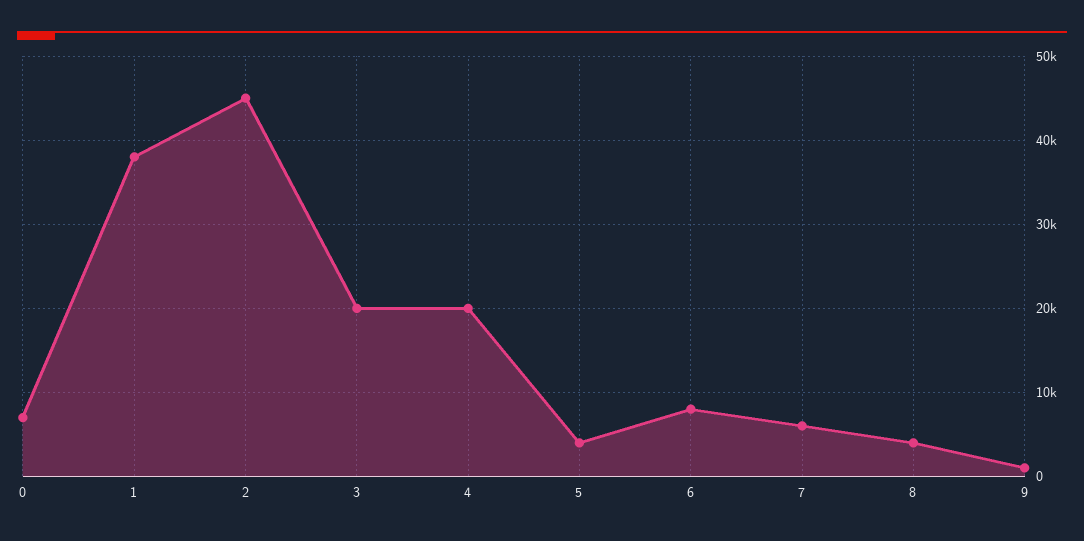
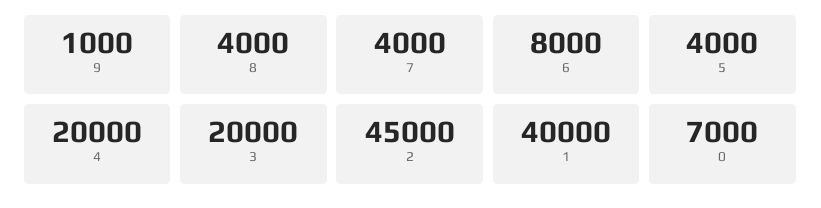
1: 38000 -> 40000
7: 6000 -> 4000

